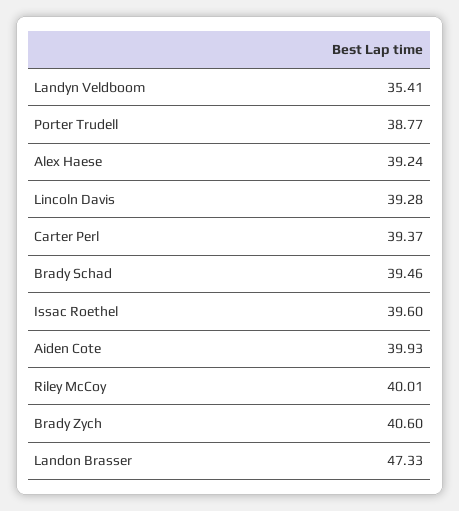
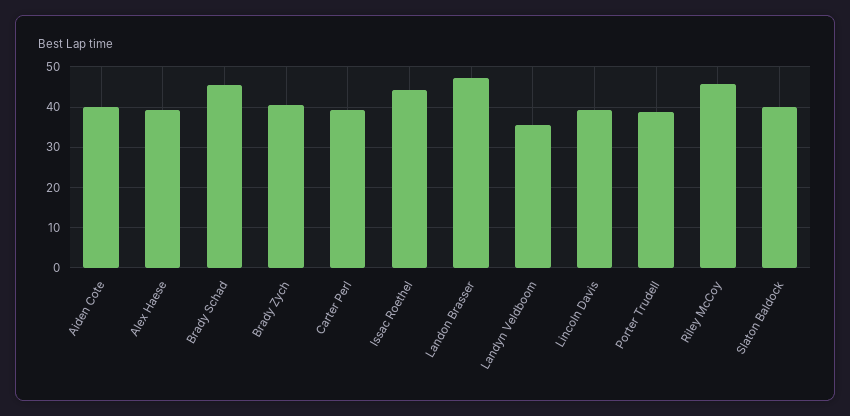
Brady Schad: 39.46 -> 46
Issac Roethel: 39.6 -> 44
Riley McCoy: 40.01 -> 46
Slaton Baldock: none -> 40

